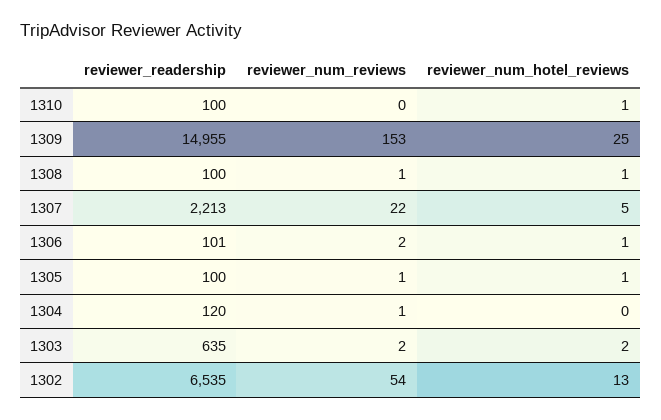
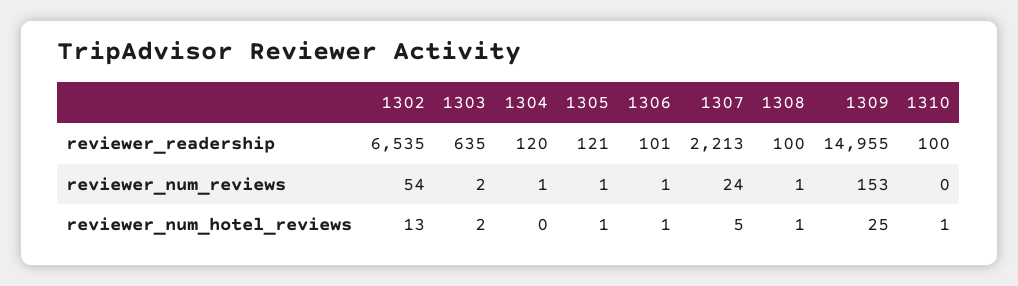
reviewer_num_reviews, 1307: 22 -> 24
reviewer_num_reviews, 1306: 2 -> 1
reviewer_readership, 1305: 100 -> 121

